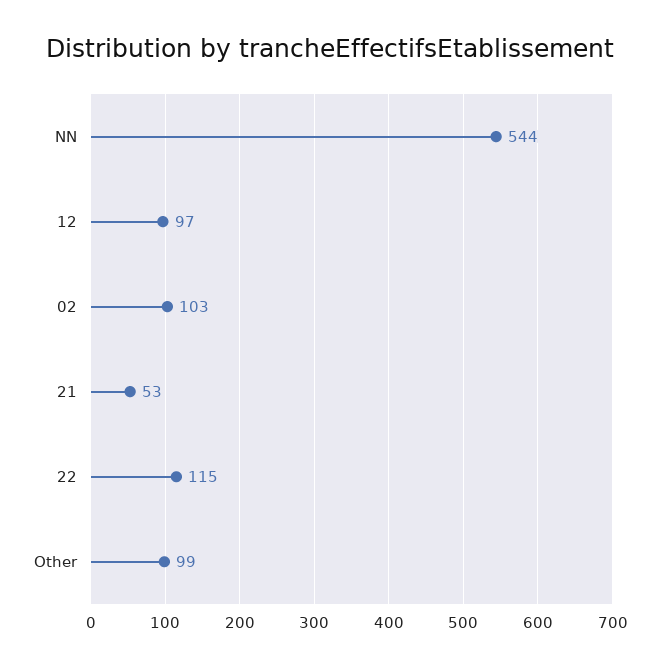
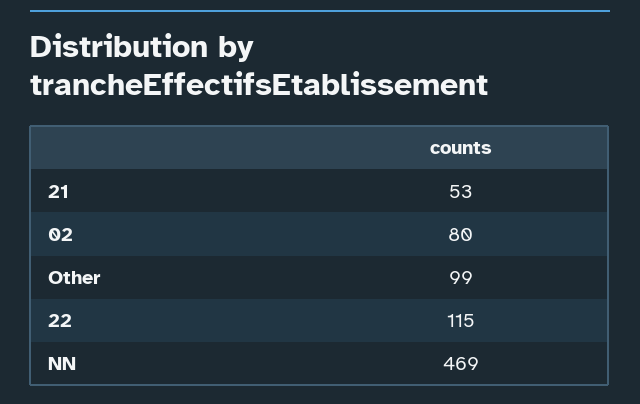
NN: 544 -> 469
12: 97 -> none
02: 103 -> 80

